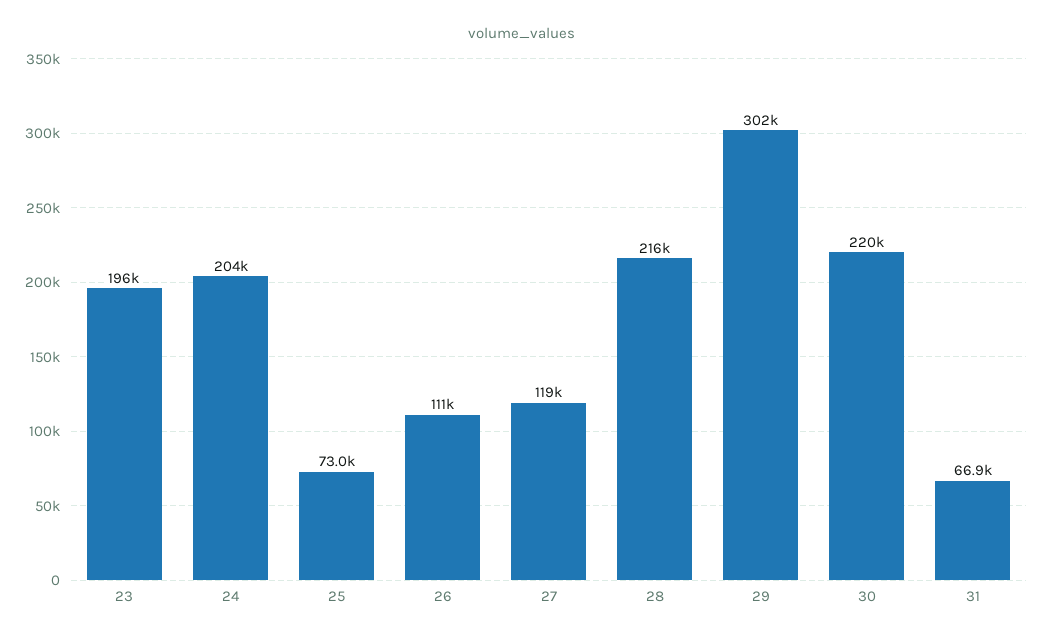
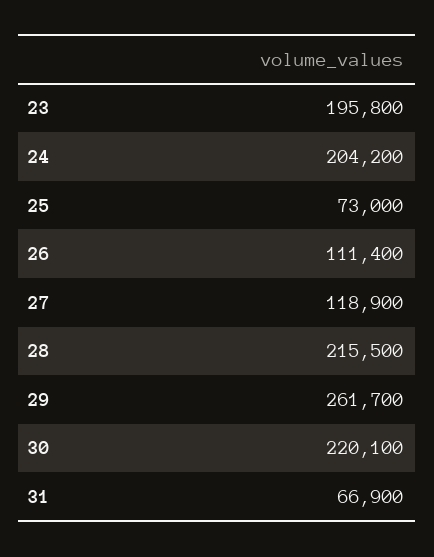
29: 302000 -> 261700

